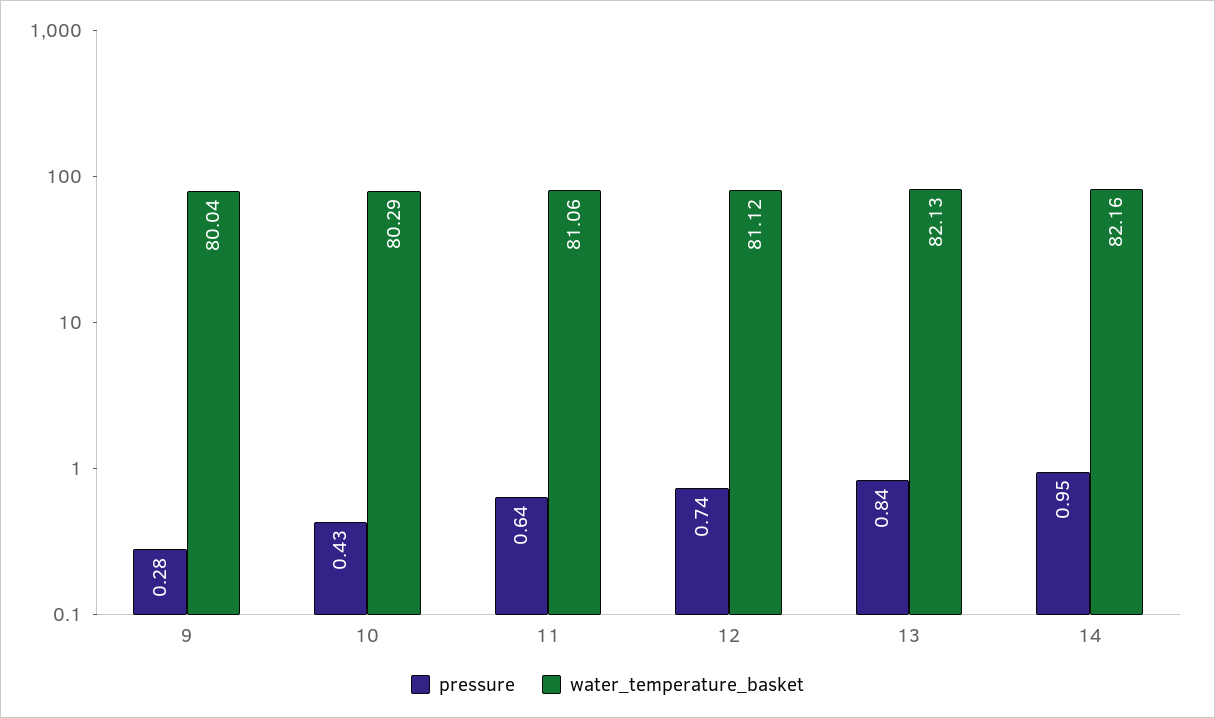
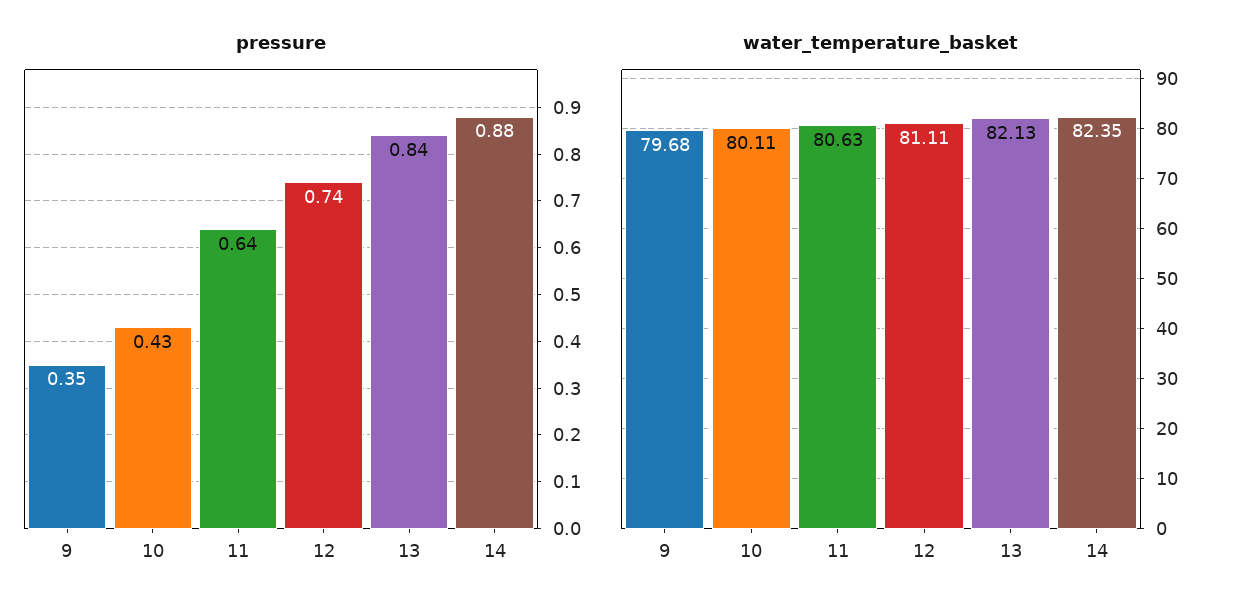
pressure, 9: 0.28 -> 0.35
water_temperature_basket, 9: 80.04 -> 79.68
water_temperature_basket, 10: 80.29 -> 80.11
water_temperature_basket, 11: 81.06 -> 80.63
water_temperature_basket, 12: 81.12 -> 81.11
pressure, 14: 0.95 -> 0.88
water_temperature_basket, 14: 82.16 -> 82.35

